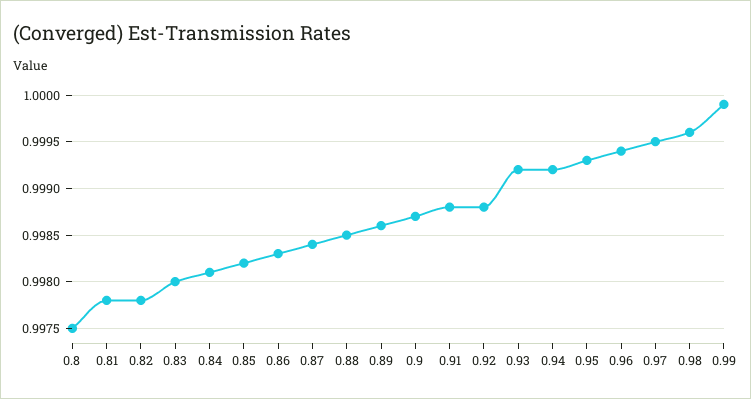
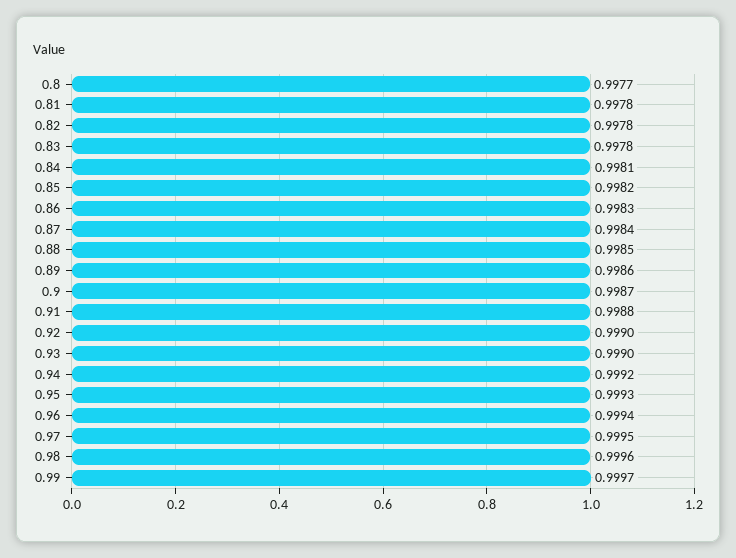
0.8: 0.9975 -> 0.9977
0.83: 0.998 -> 0.9978
0.92: 0.9988 -> 0.999
0.93: 0.9992 -> 0.999
0.99: 0.9999 -> 0.9997

